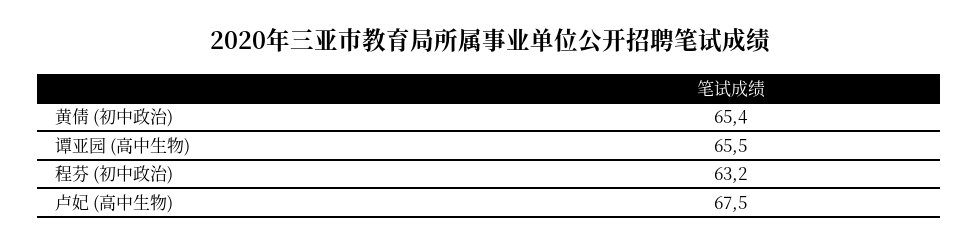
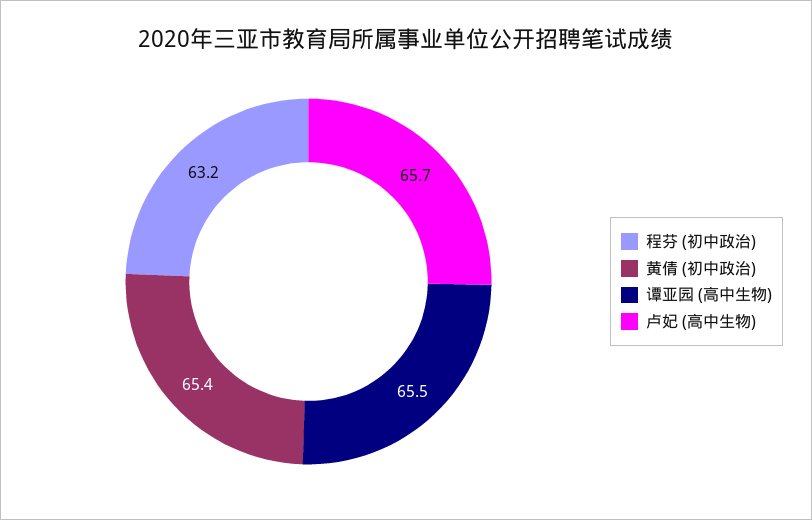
卢妃 (高中生物): 67.5 -> 65.7

